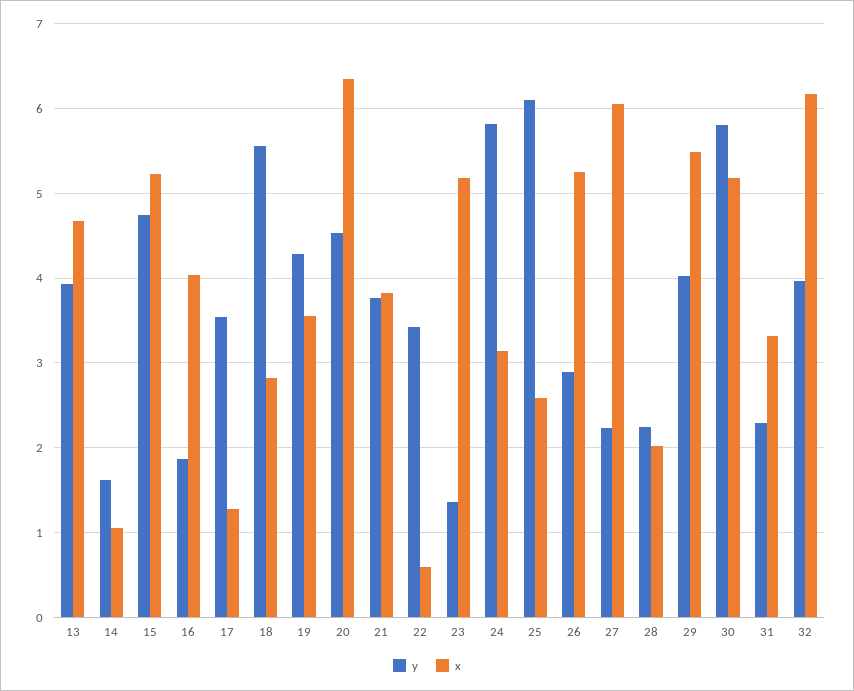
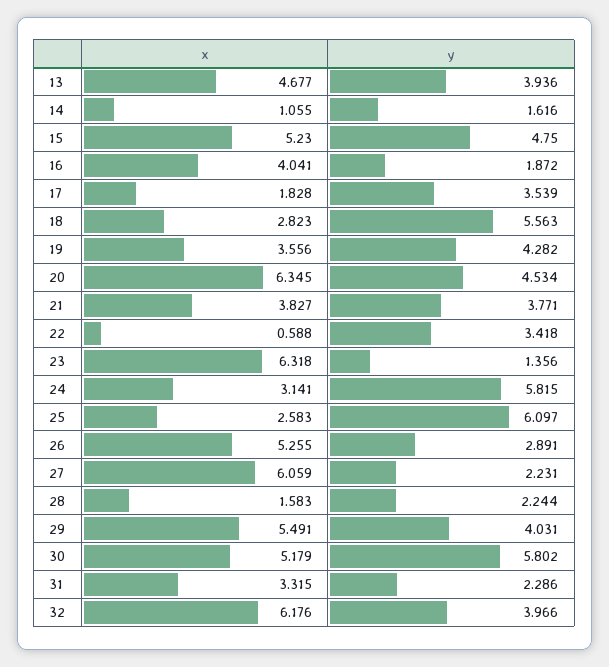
x, 17: 1.3 -> 1.828
x, 23: 5.2 -> 6.318
x, 28: 2 -> 1.583

